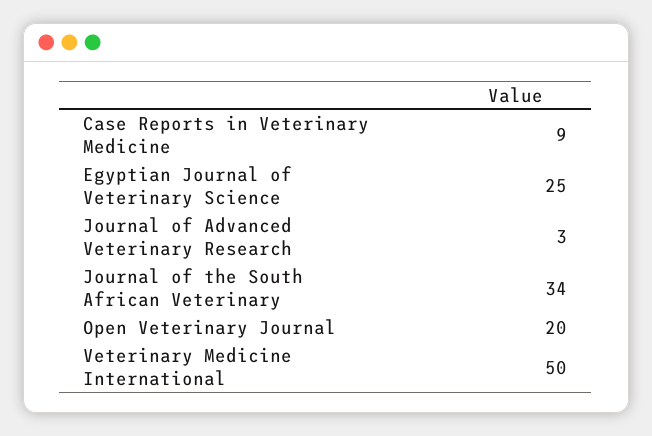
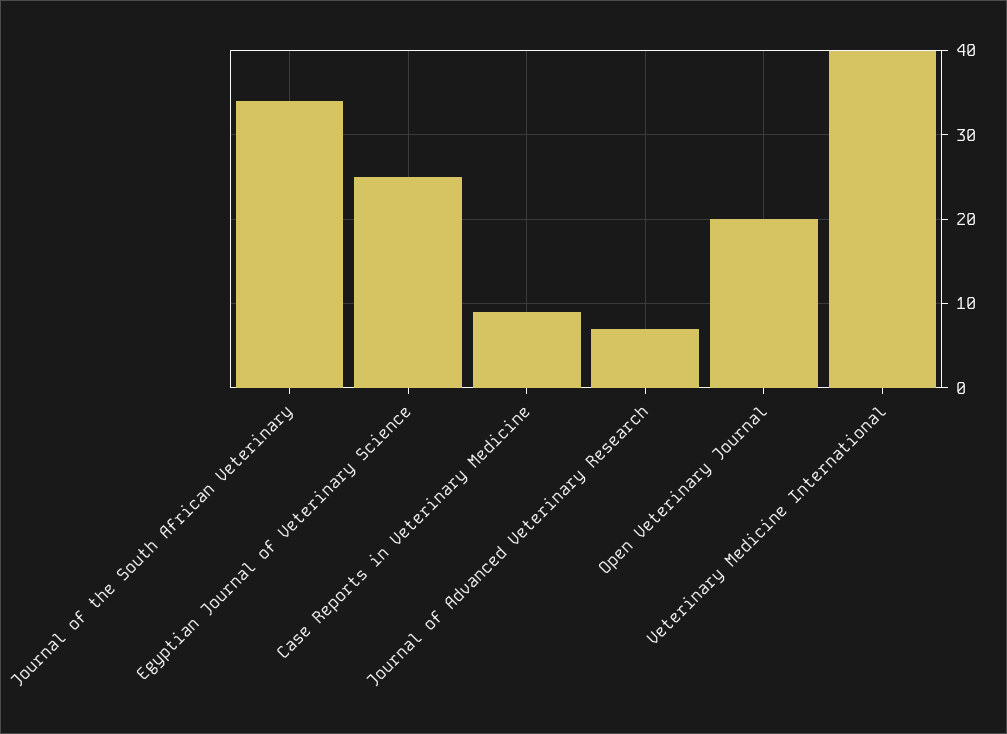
Journal of Advanced Veterinary Research: 3 -> 7
Veterinary Medicine International: 50 -> 40

